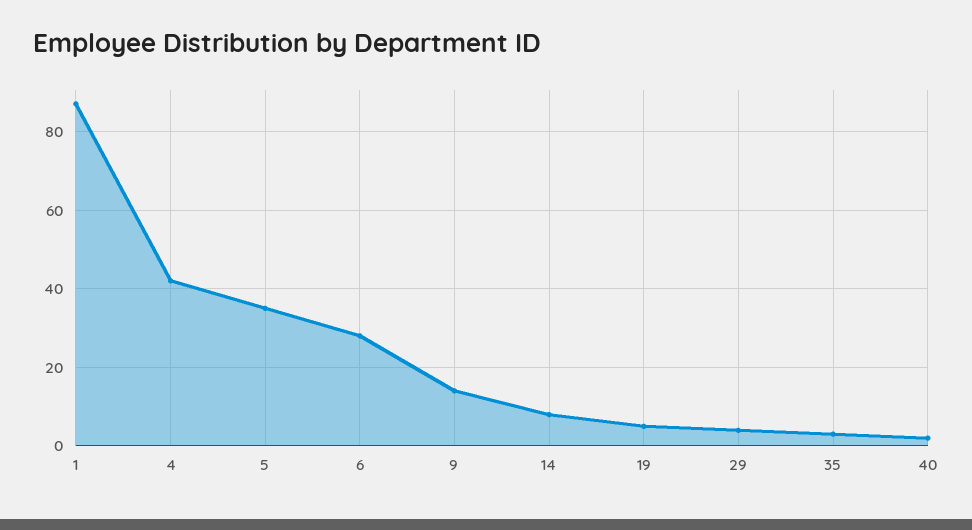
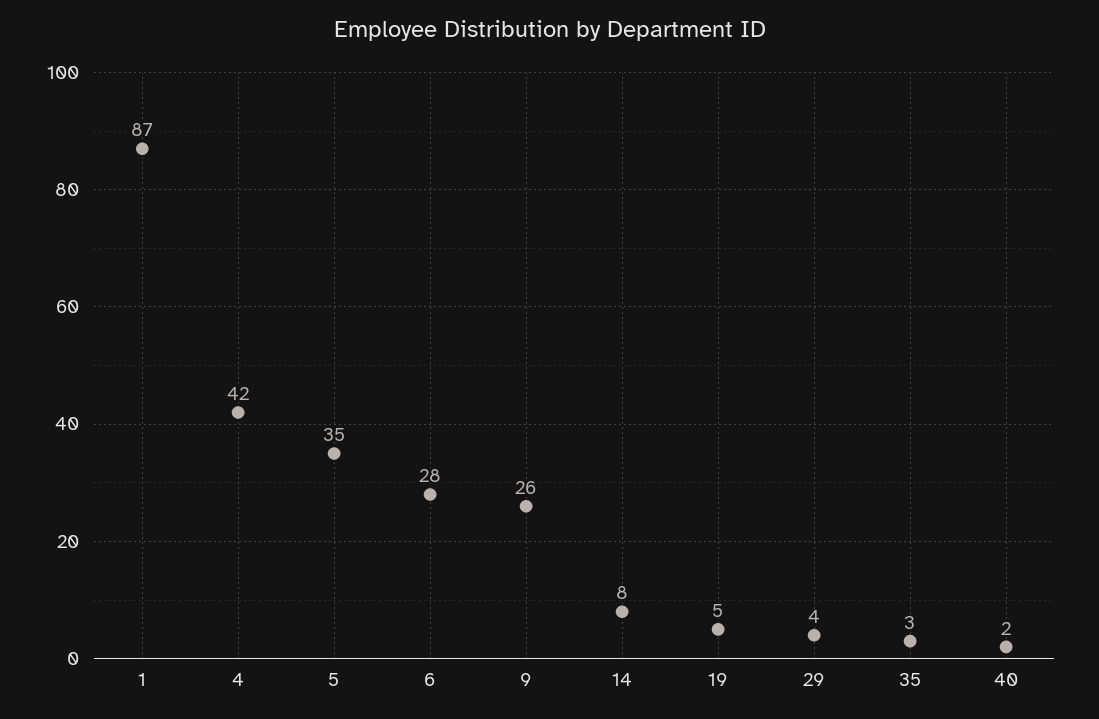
9: 15 -> 26

